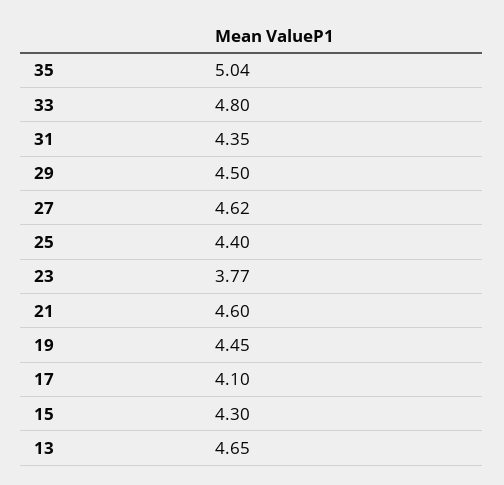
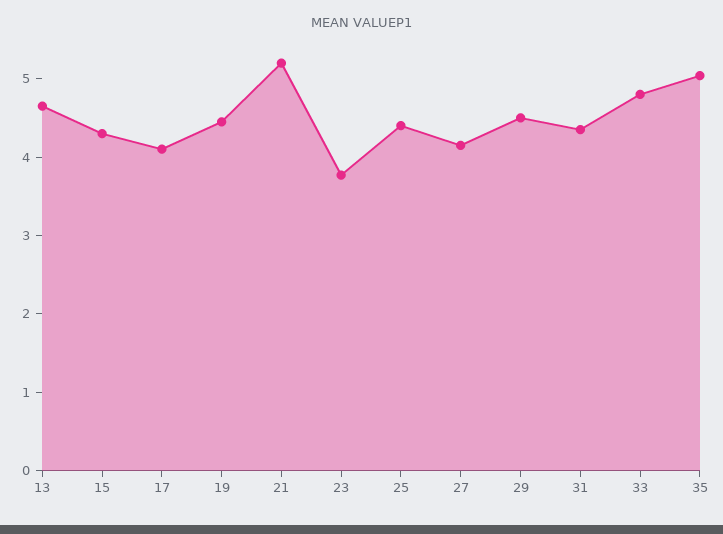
27: 4.62 -> 4.2
21: 4.6 -> 5.2

